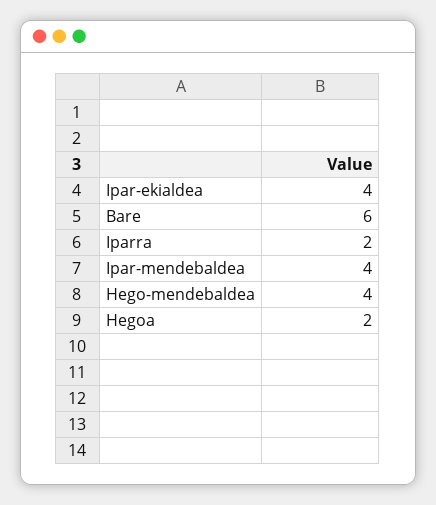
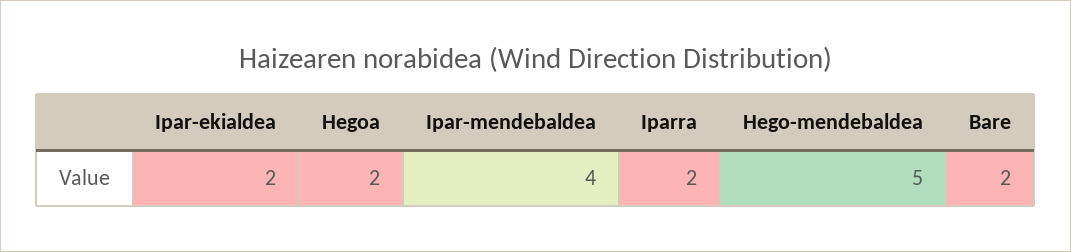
Ipar-ekialdea: 4 -> 2
Bare: 6 -> 2
Hego-mendebaldea: 4 -> 5

